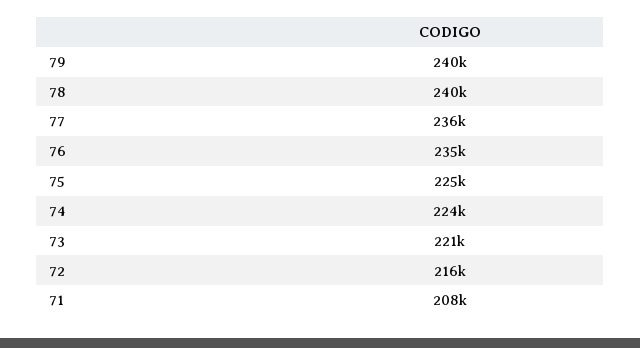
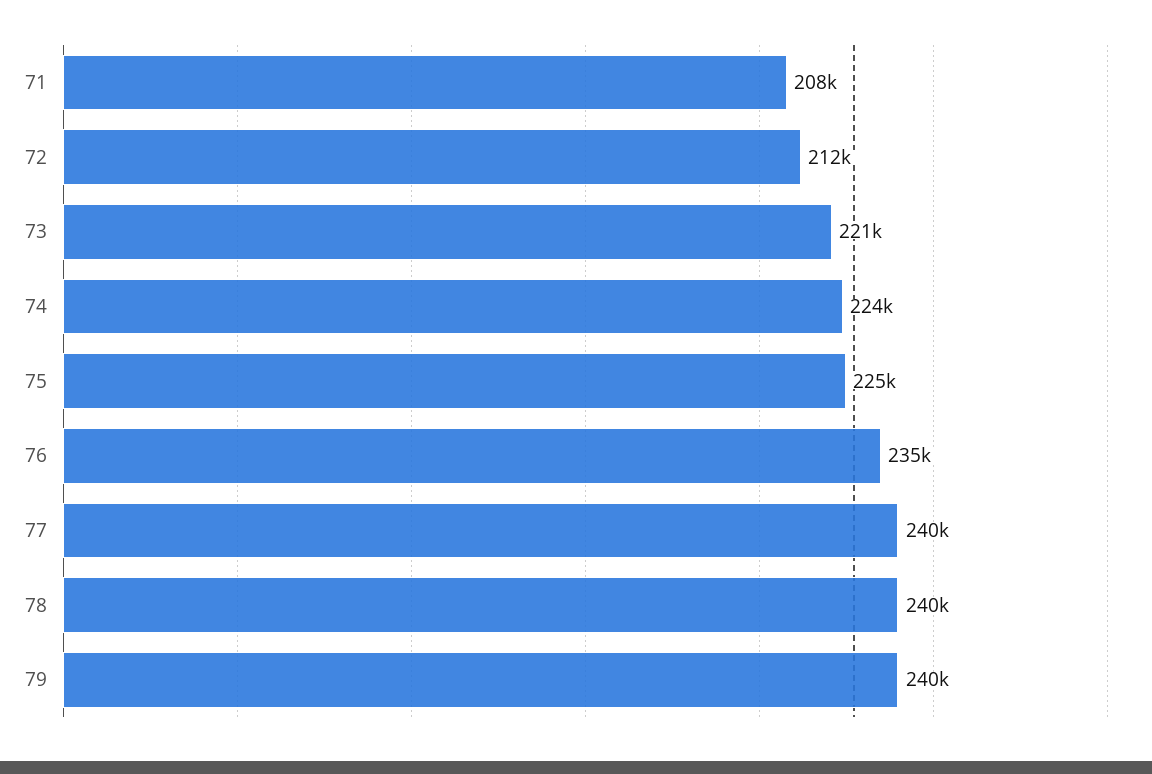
77: 236000 -> 240000
72: 216000 -> 212000

